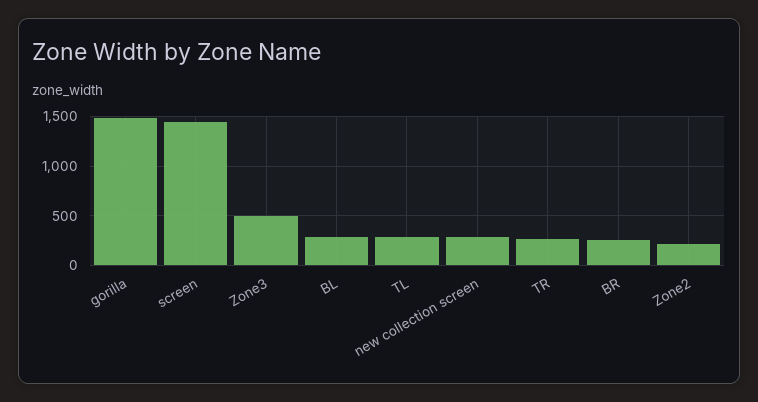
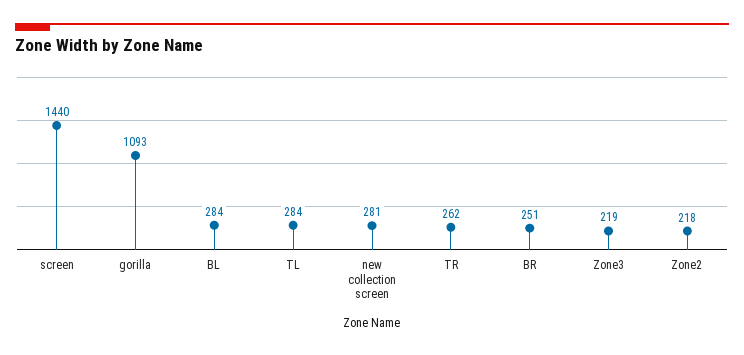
gorilla: 1500 -> 1093
Zone3: 500 -> 219

